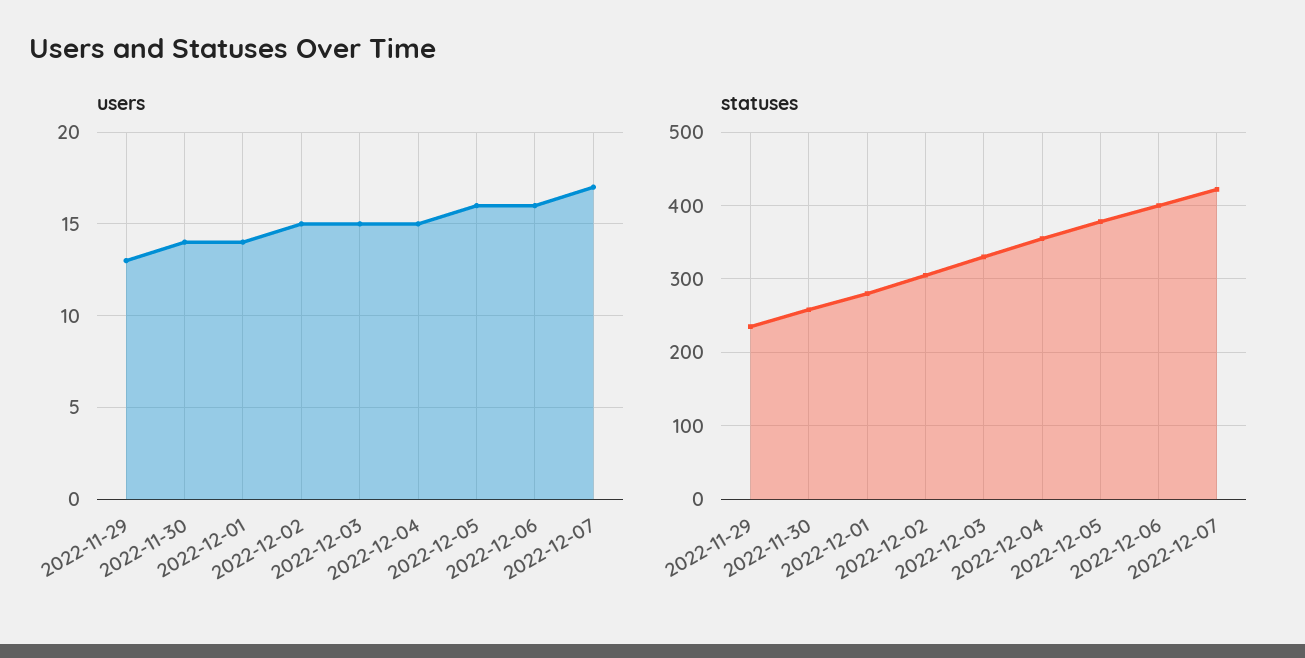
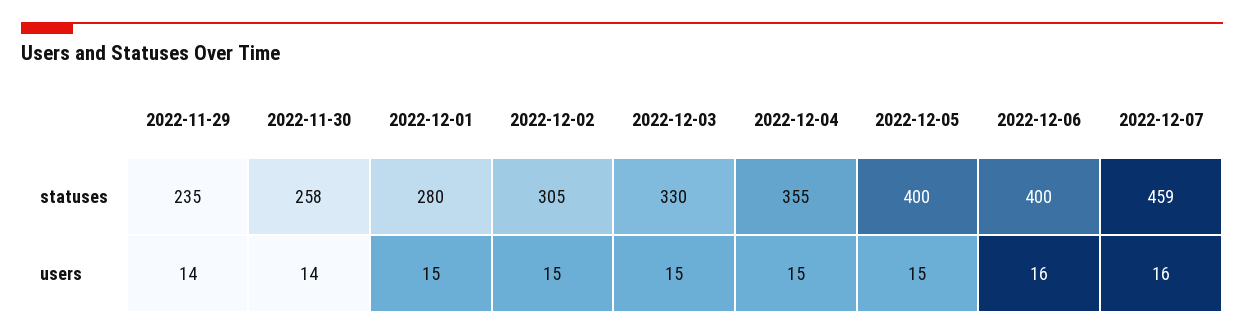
users, 2022-11-29: 13 -> 14
users, 2022-12-01: 14 -> 15
users, 2022-12-05: 16 -> 15
users, 2022-12-07: 17 -> 16
statuses, 2022-12-05: 380 -> 400
statuses, 2022-12-07: 420 -> 459

